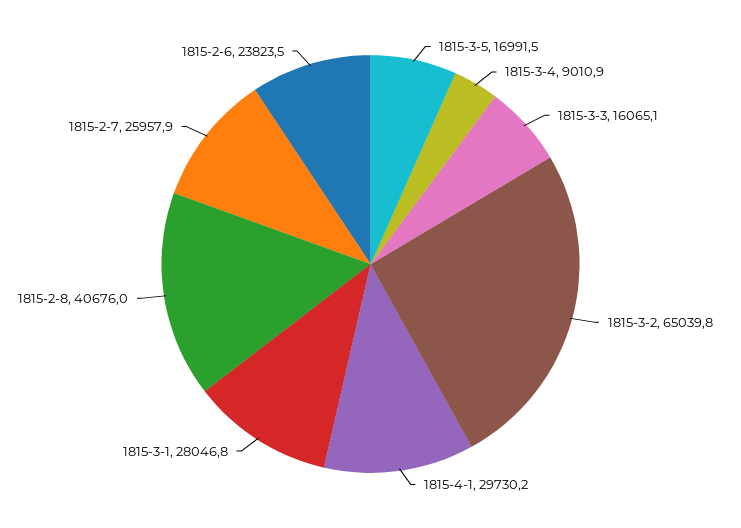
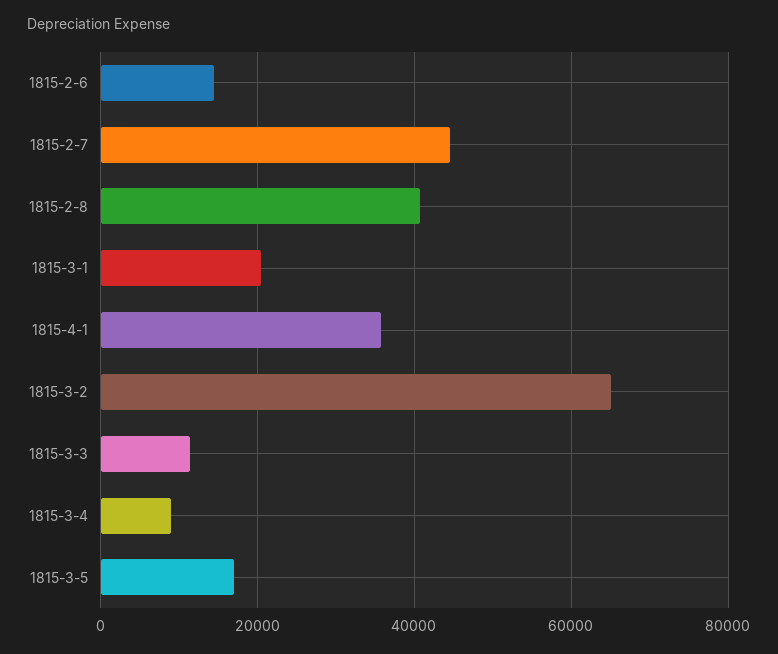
1815-3-3: 16065.1 -> 12000
1815-4-1: 29730.2 -> 36000
1815-3-1: 28046.8 -> 20000
1815-2-7: 25957.9 -> 44000
1815-2-6: 23823.5 -> 14000

